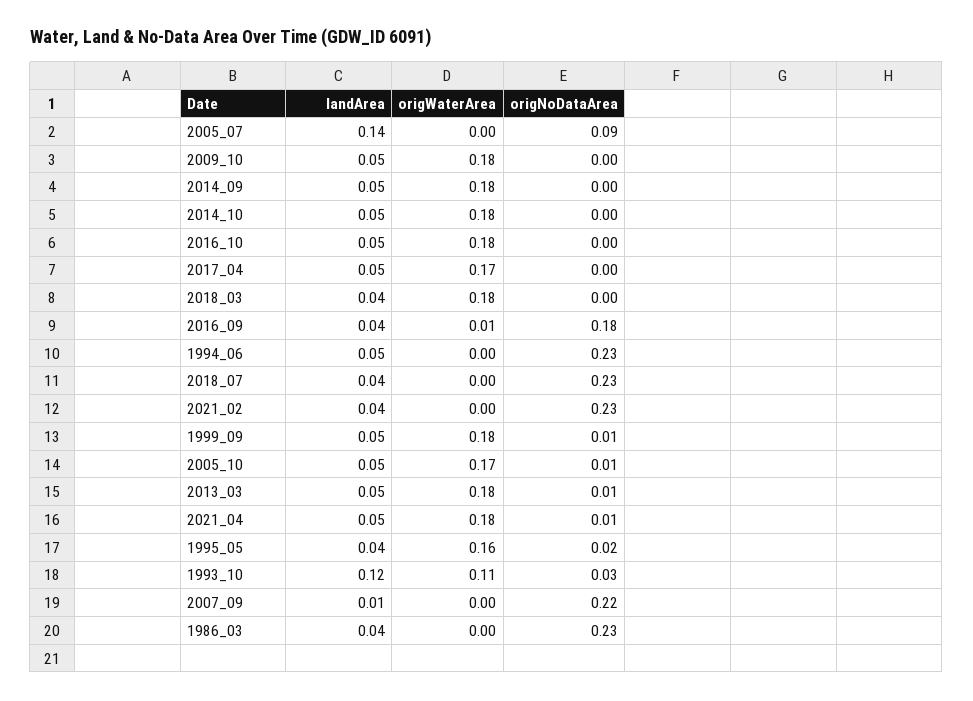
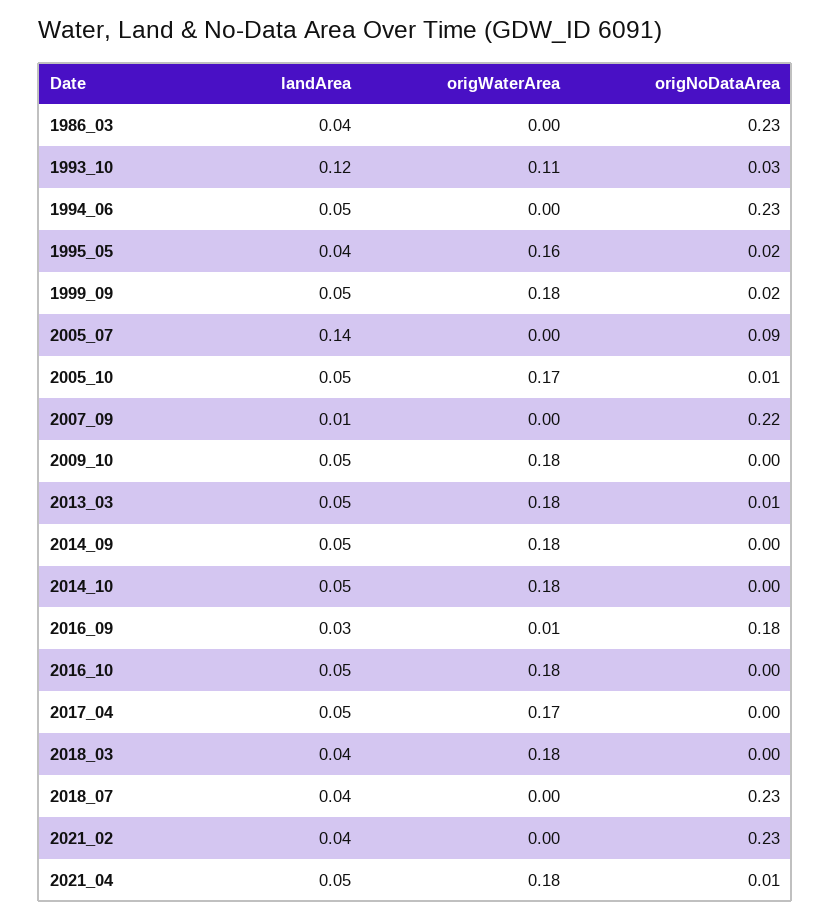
landArea, 2016_09: 0.04 -> 0.03
origNoDataArea, 1999_09: 0.01 -> 0.02

